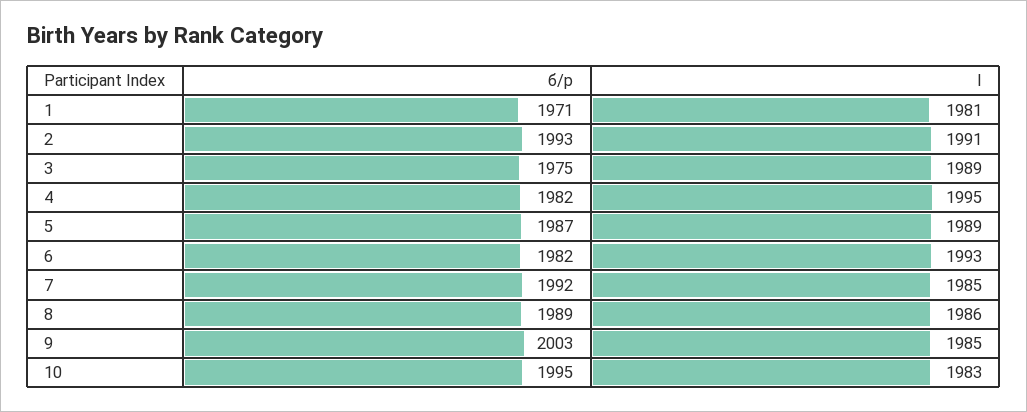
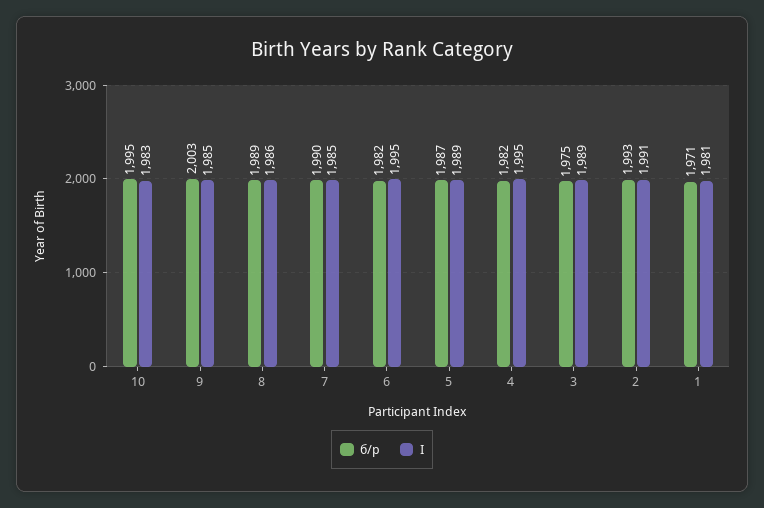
I, 6: 1993 -> 1995
б/р, 7: 1992 -> 1990

